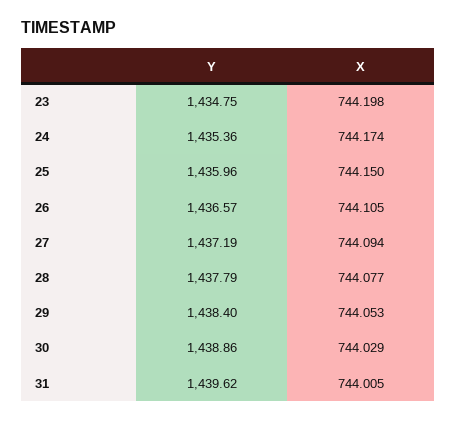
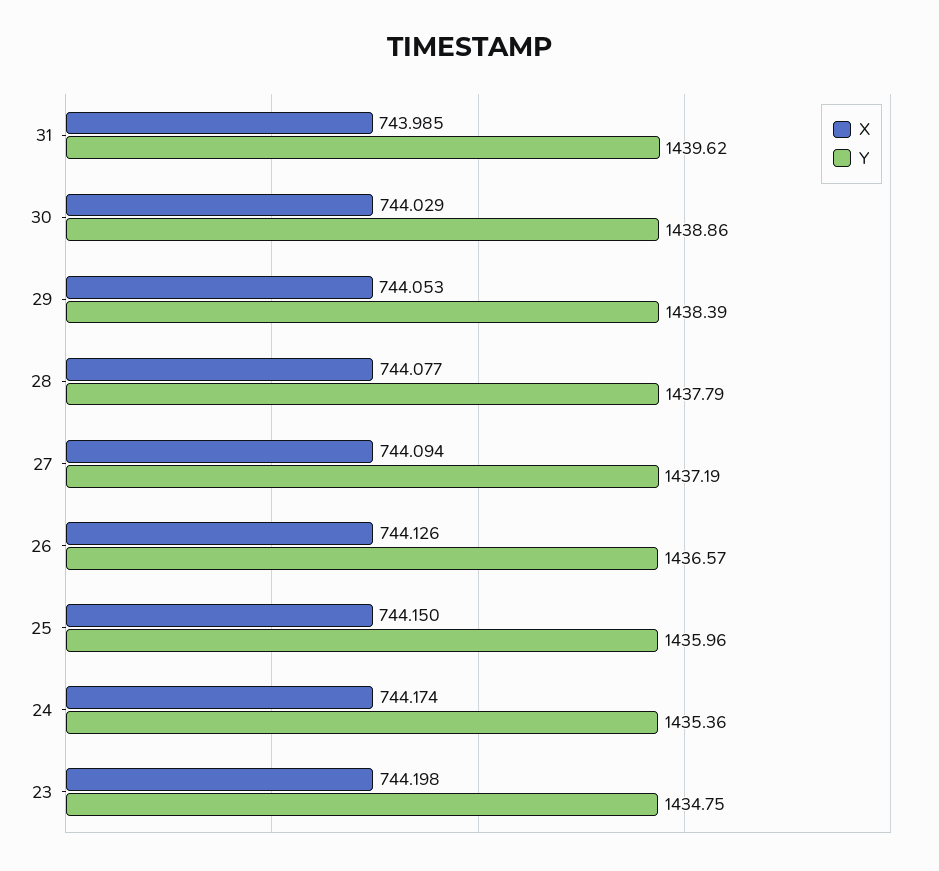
X, 26: 744.105 -> 744.126
Y, 29: 1438.4 -> 1438.39
X, 31: 744.005 -> 743.985

